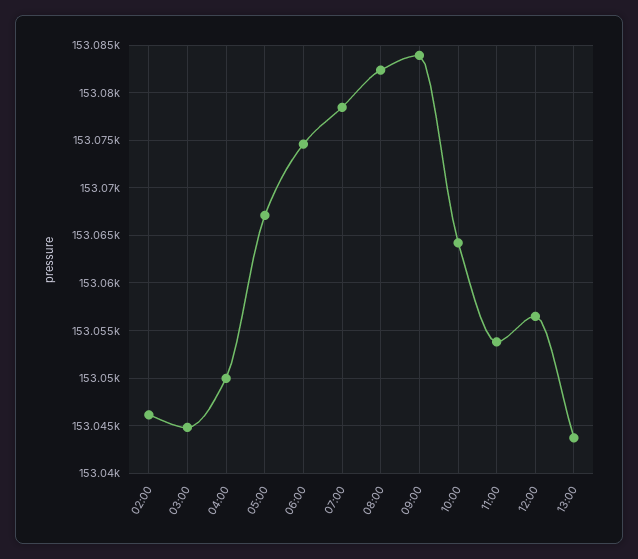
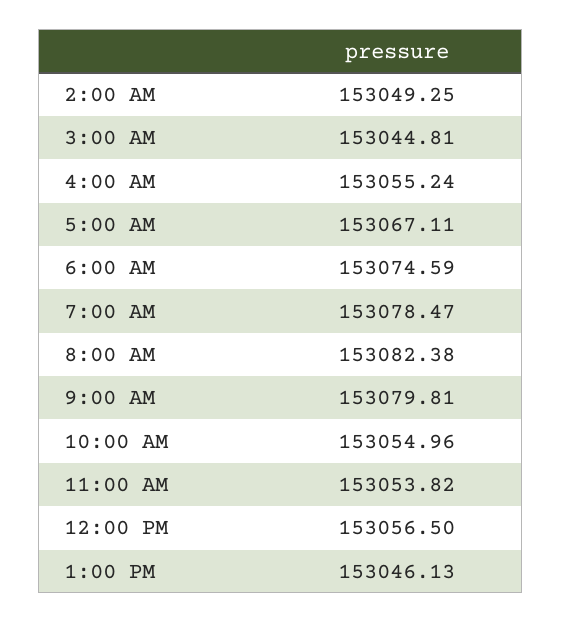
02:00: 153046 -> 153049.25
04:00: 153050 -> 153055.24
09:00: 153084 -> 153079.81
10:00: 153064 -> 153054.96
13:00: 153044 -> 153046.13

